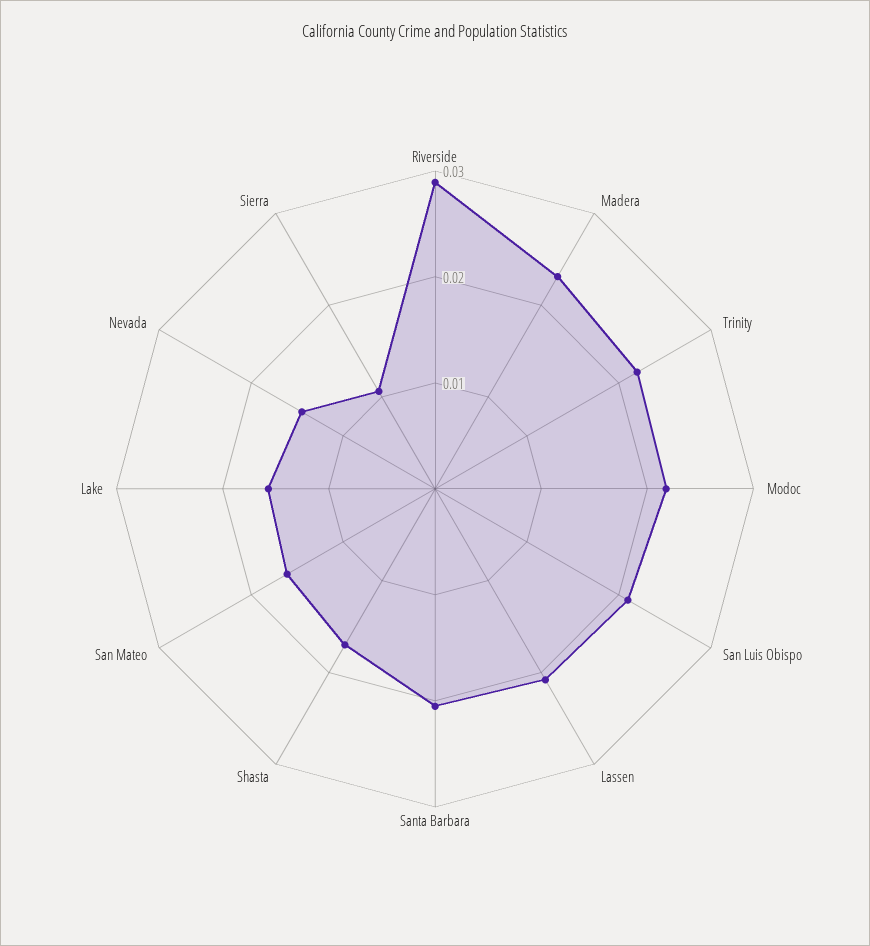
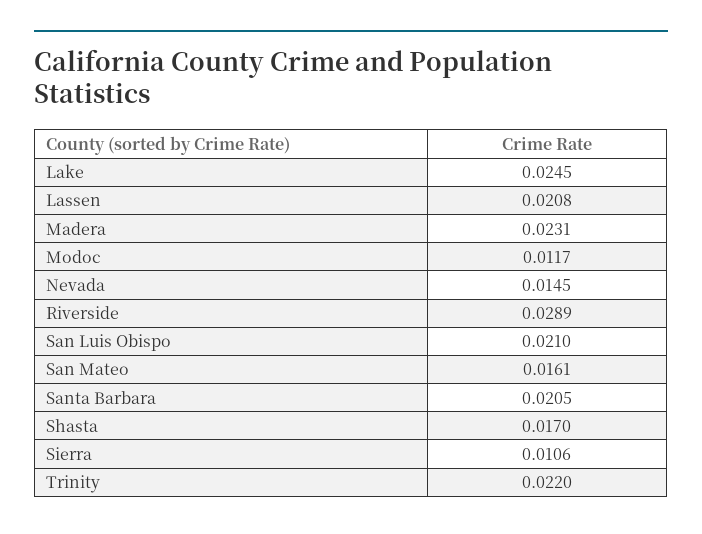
Modoc: 0.022 -> 0.0117
Lake: 0.016 -> 0.0245

